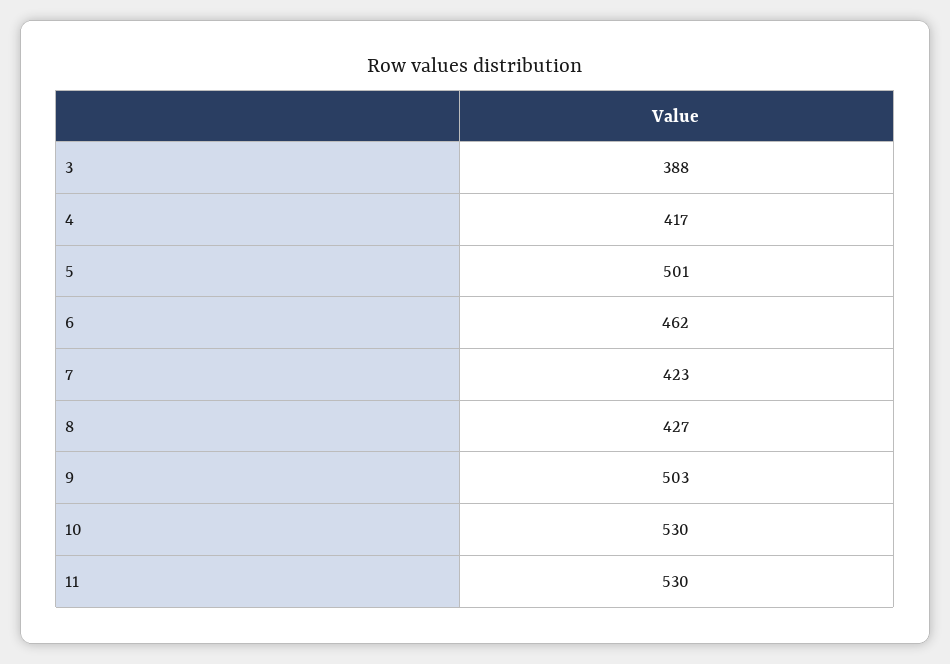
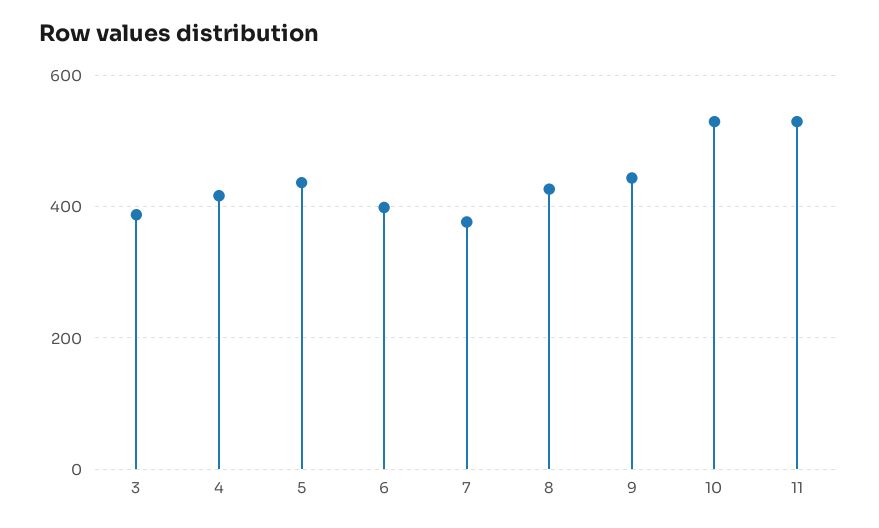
5: 501 -> 440
6: 462 -> 400
7: 423 -> 380
9: 503 -> 440

